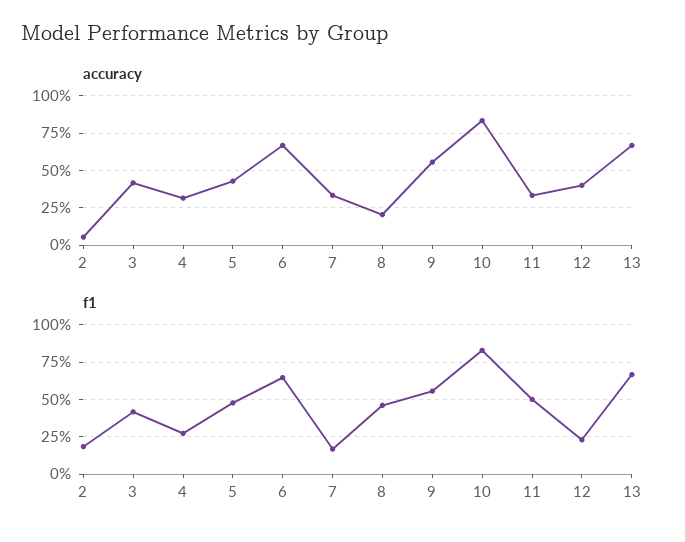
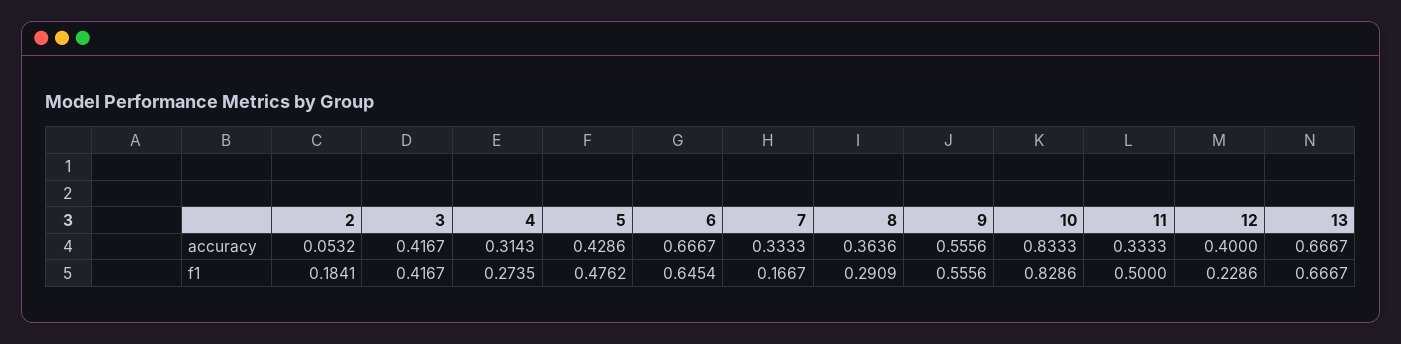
accuracy, 8: 0.2 -> 0.3636
f1, 8: 0.45 -> 0.2909

